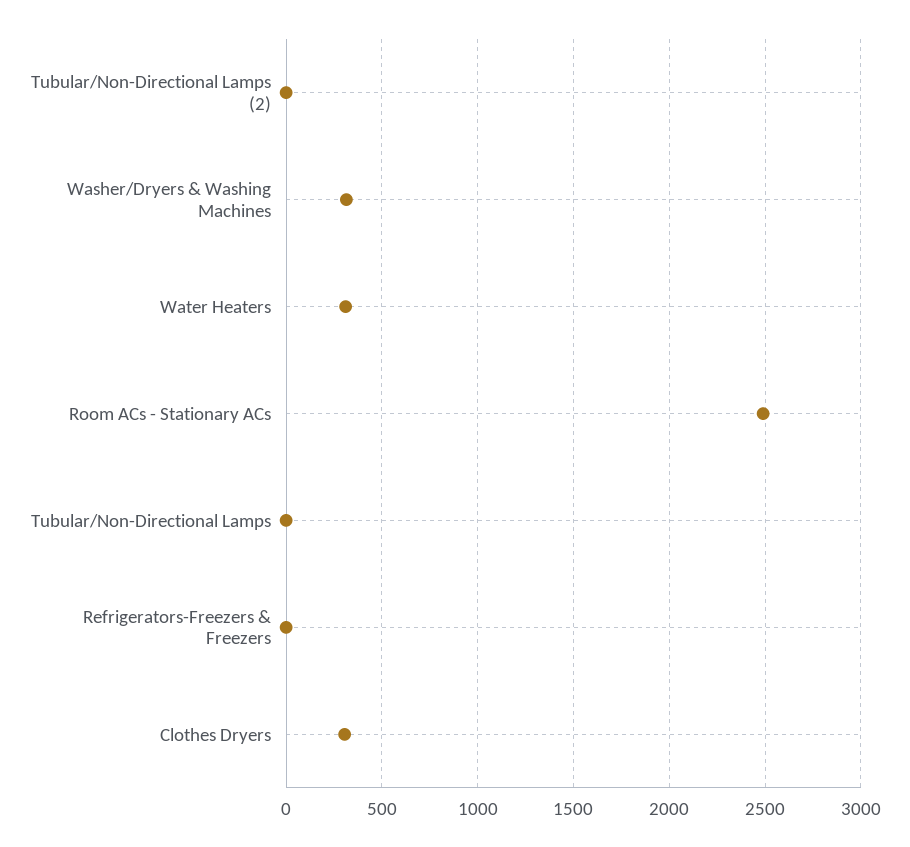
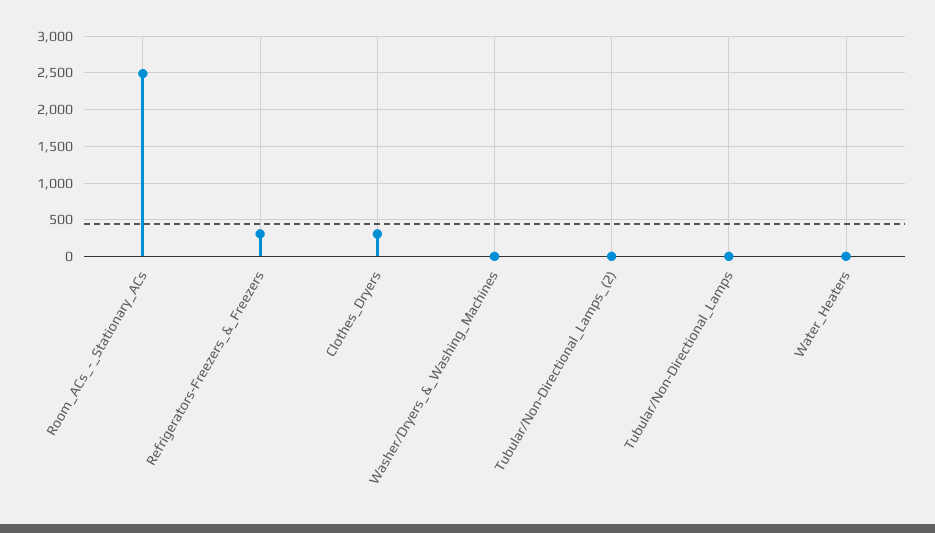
Washer/Dryers & Washing Machines: 300 -> 0
Water Heaters: 300 -> 0
Refrigerators-Freezers & Freezers: 0 -> 300

